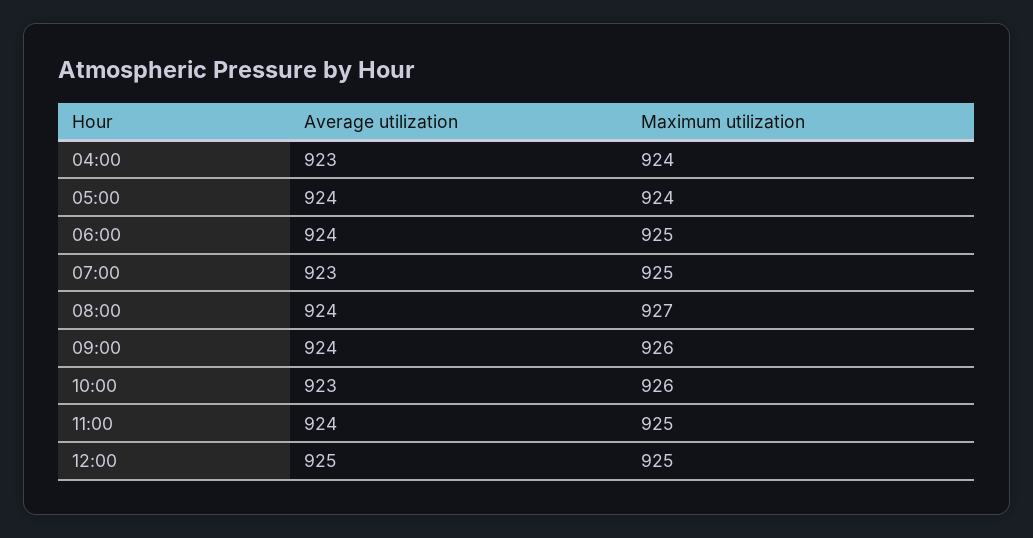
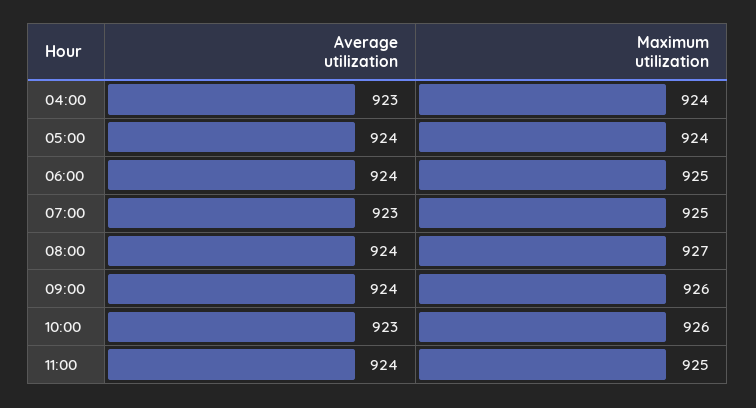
Average utilization, 12:00: 925 -> none
Maximum utilization, 12:00: 925 -> none

